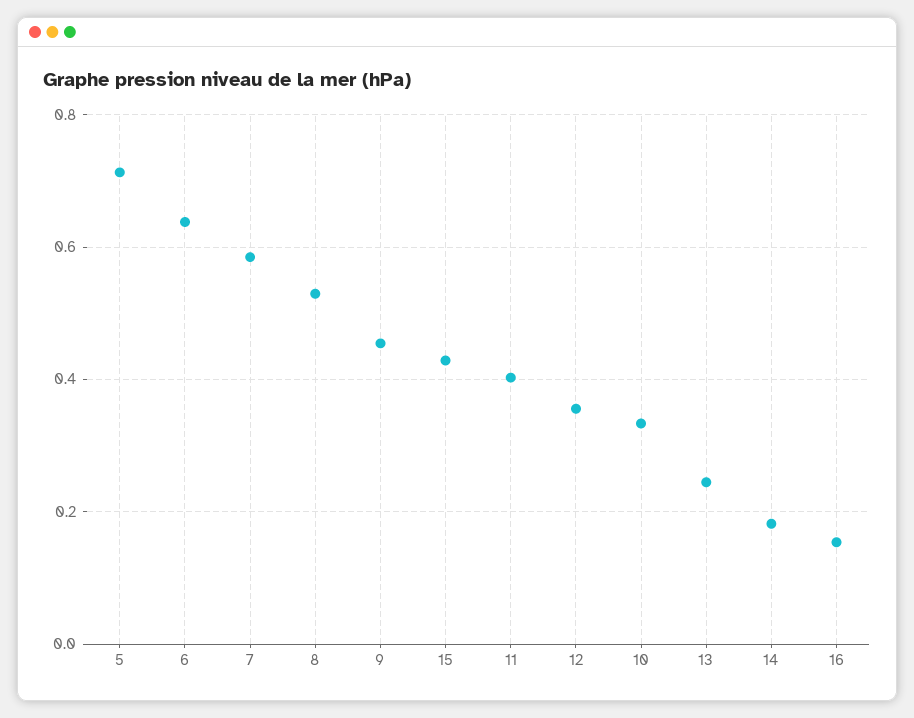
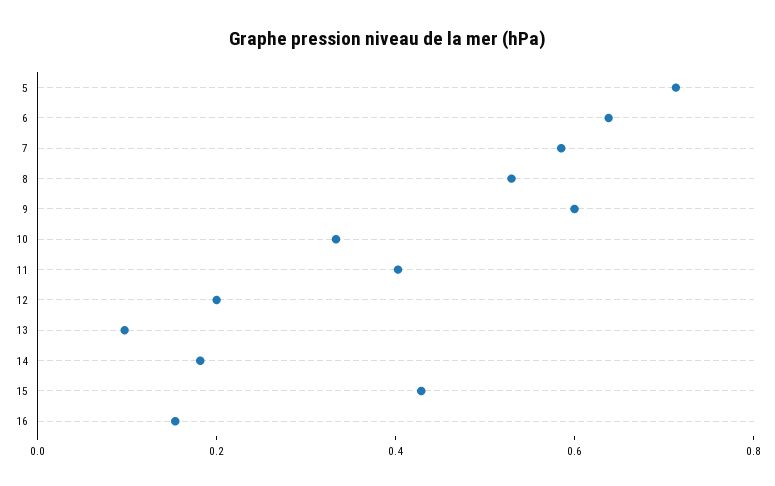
9: 0.46 -> 0.6
12: 0.36 -> 0.2
13: 0.24 -> 0.1

